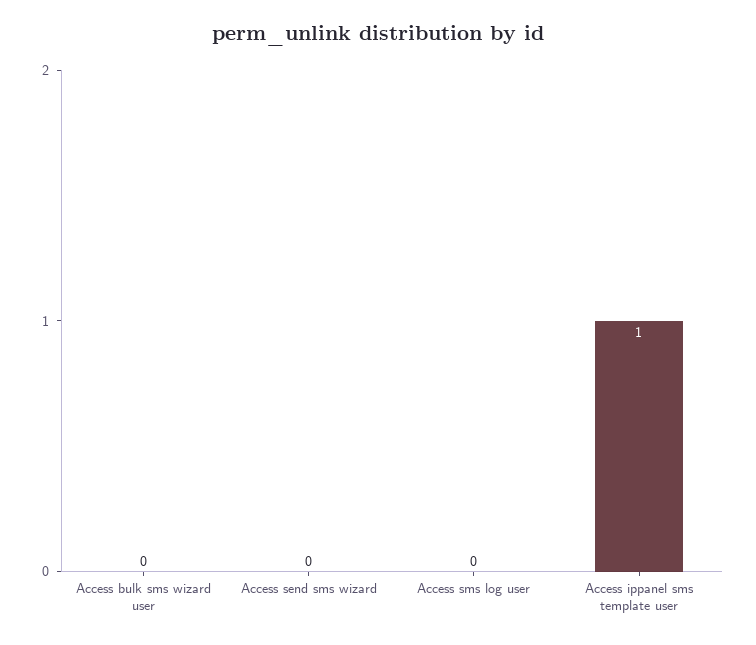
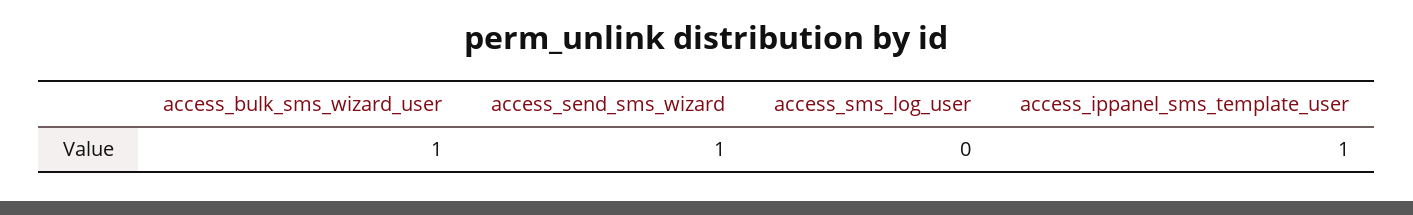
Access bulk sms wizard user: 0 -> 1
Access send sms wizard: 0 -> 1

